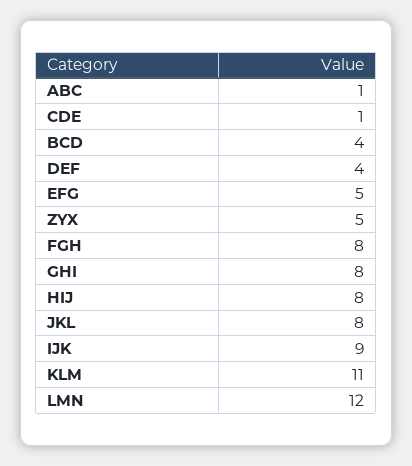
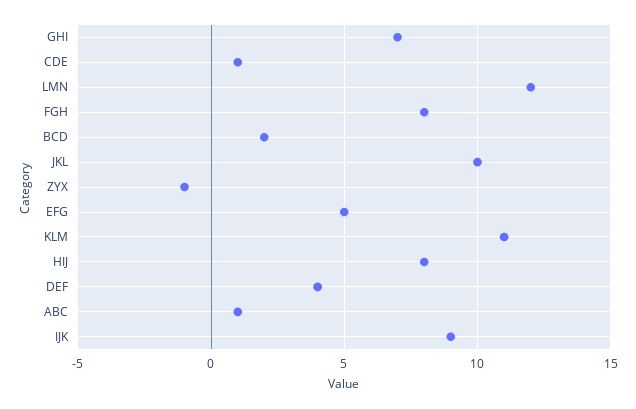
BCD: 4 -> 2
ZYX: 5 -> -1
GHI: 8 -> 7
JKL: 8 -> 10

